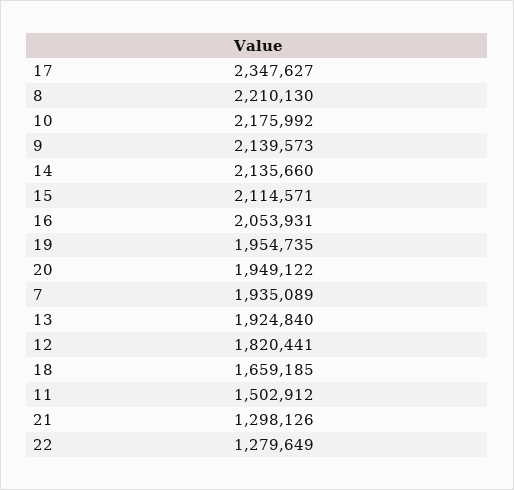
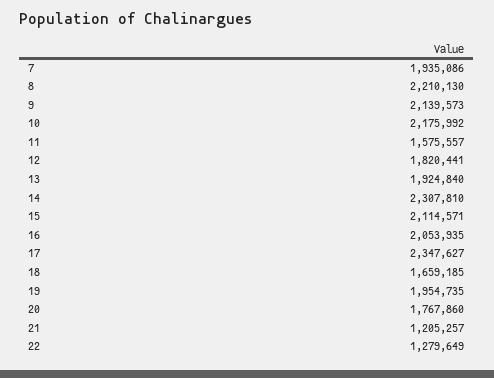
14: 2135660 -> 2307810
16: 2053931 -> 2053935
20: 1949122 -> 1767860
7: 1935089 -> 1935086
11: 1502912 -> 1575557
21: 1298126 -> 1205257

